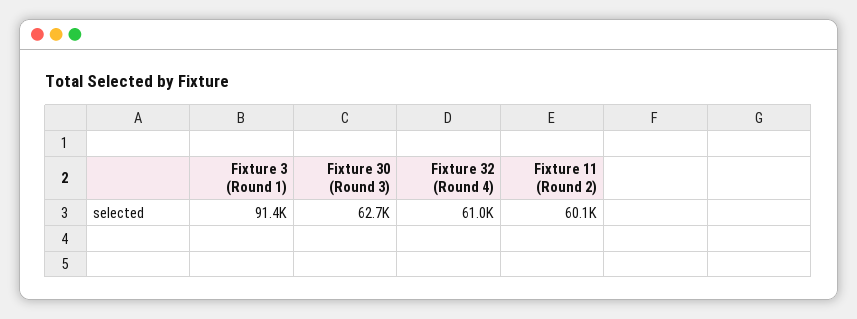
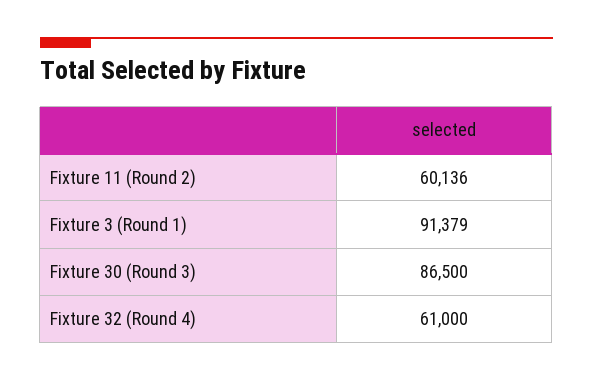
Fixture 30 (Round 3): 62700 -> 86500

